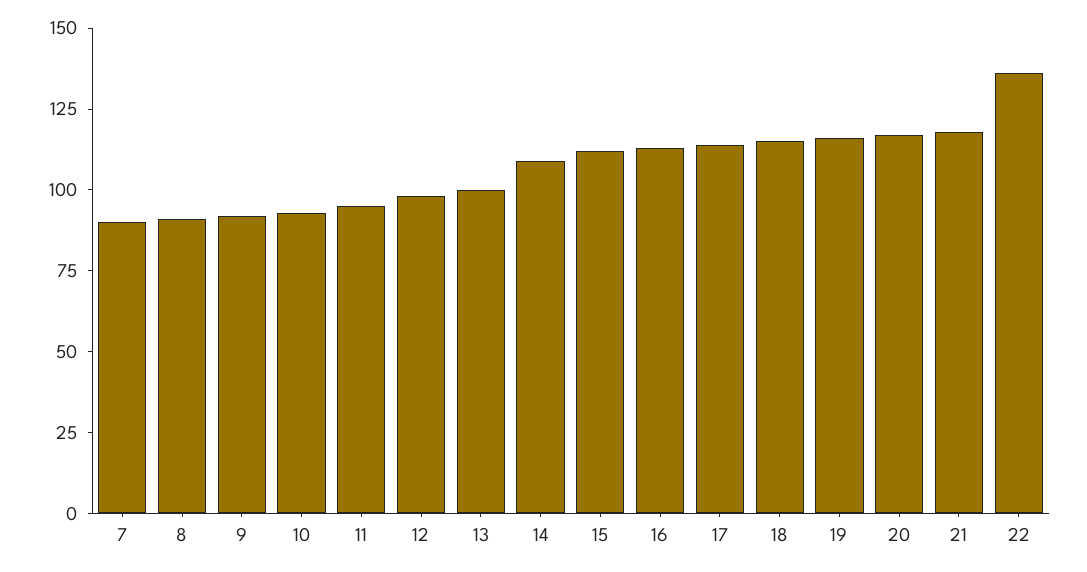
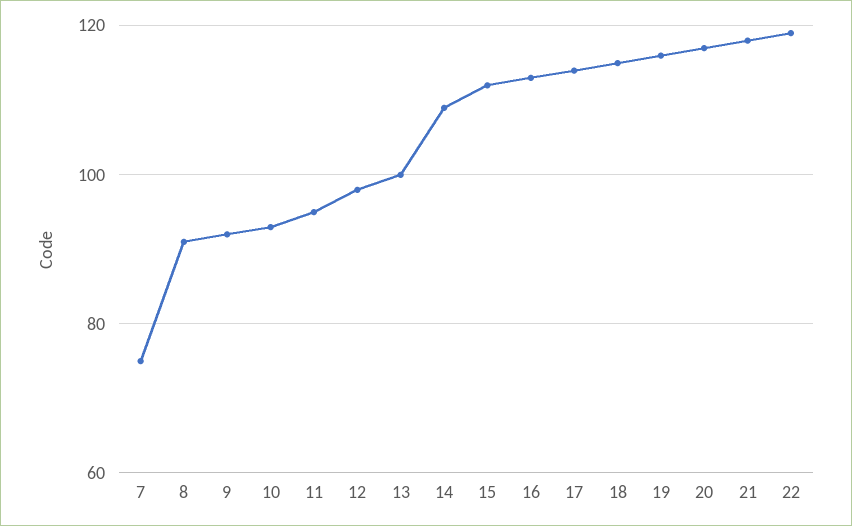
7: 90 -> 75
22: 135 -> 120

